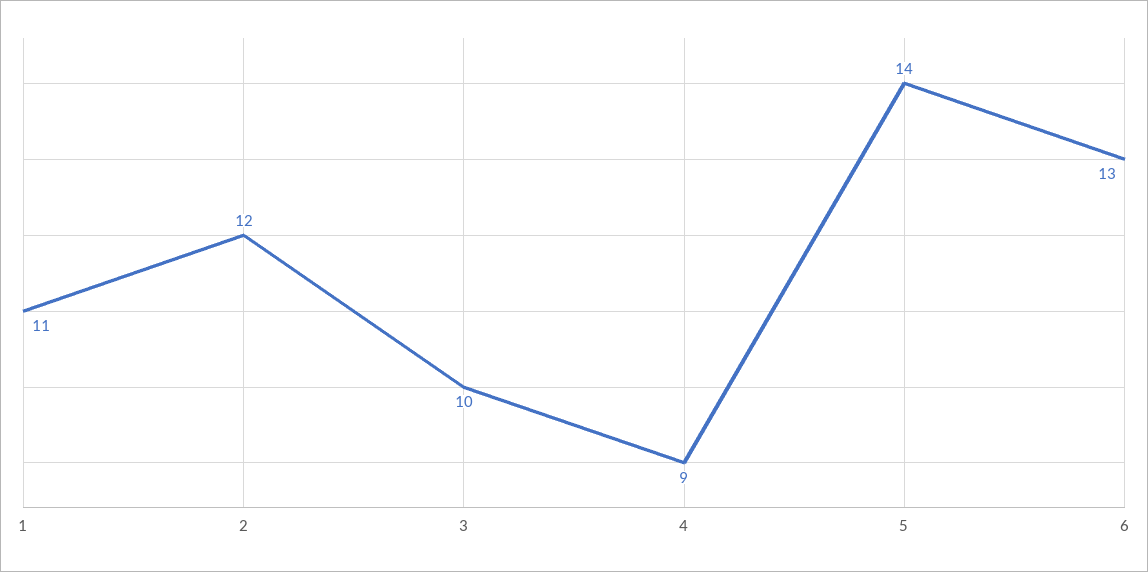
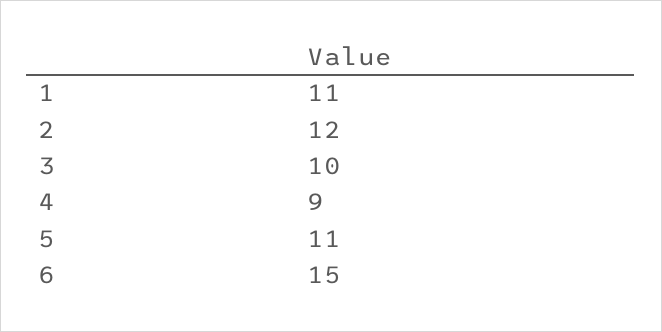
5: 14 -> 11
6: 13 -> 15

